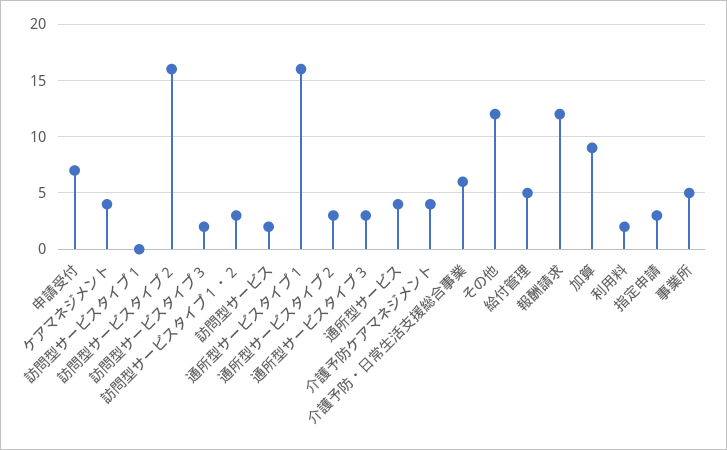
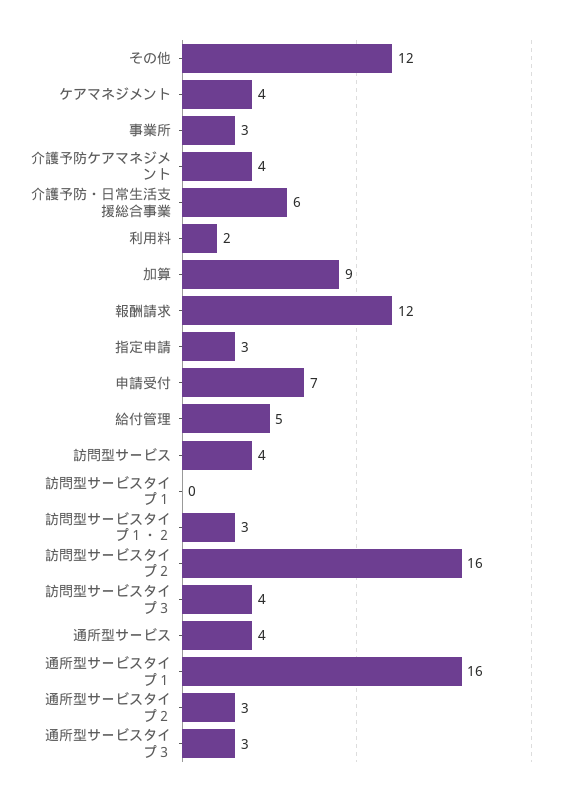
訪問型サービスタイプ３: 2 -> 4
訪問型サービス: 2 -> 4
事業所: 5 -> 3

